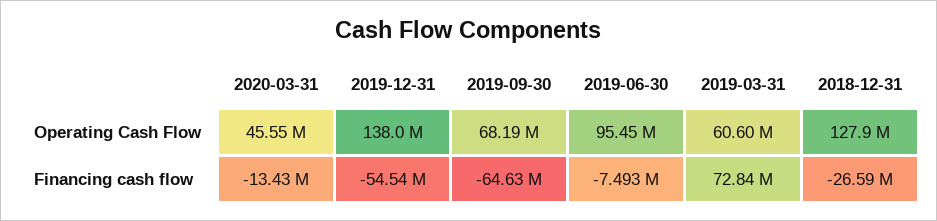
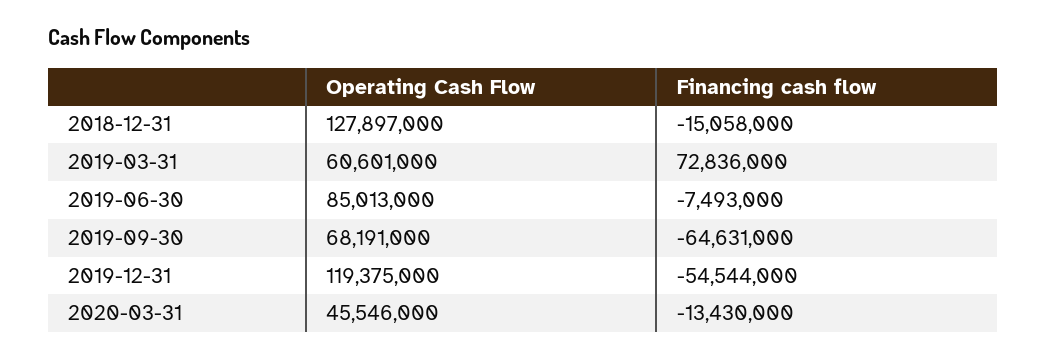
2019-12-31, Operating Cash Flow: 138000000 -> 119375000
2019-06-30, Operating Cash Flow: 95450000 -> 85013000
2018-12-31, Financing cash flow: -26590000 -> -15058000

